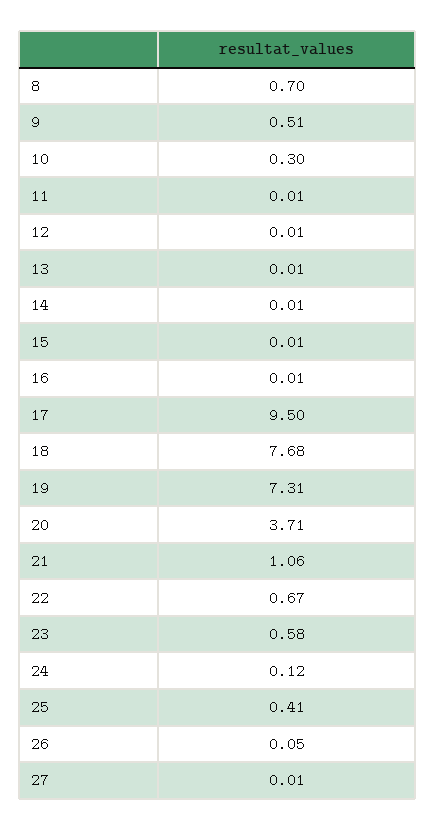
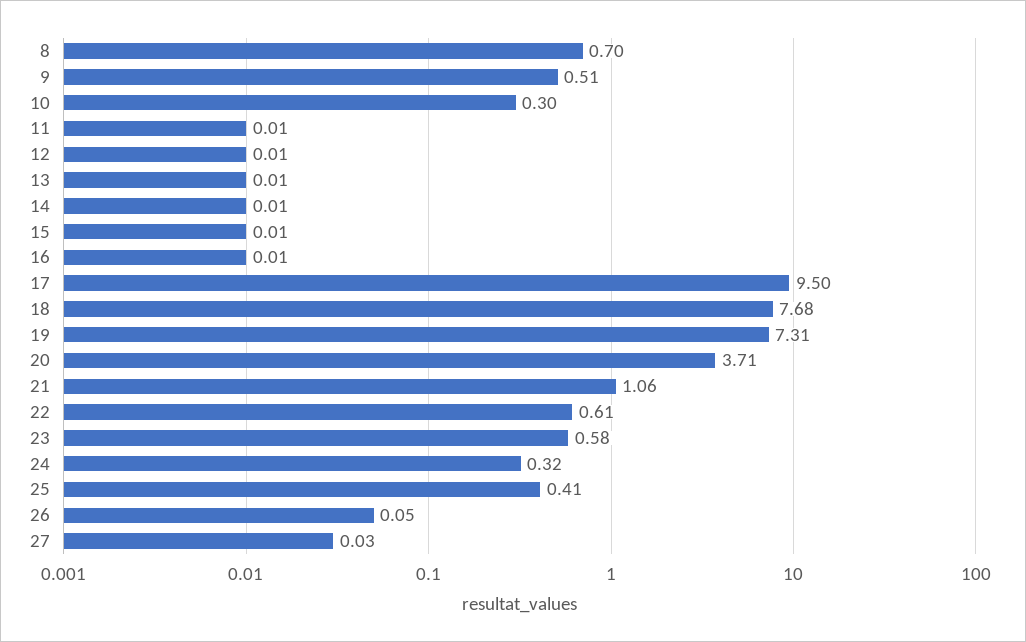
22: 0.67 -> 0.61
24: 0.12 -> 0.32
27: 0.01 -> 0.03

